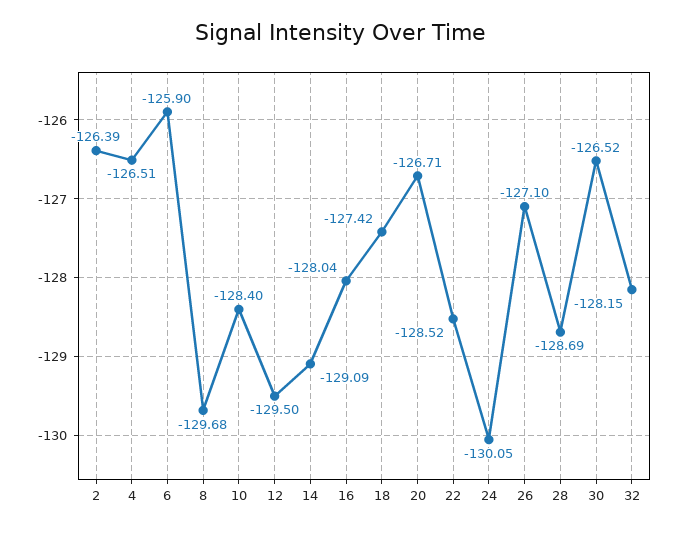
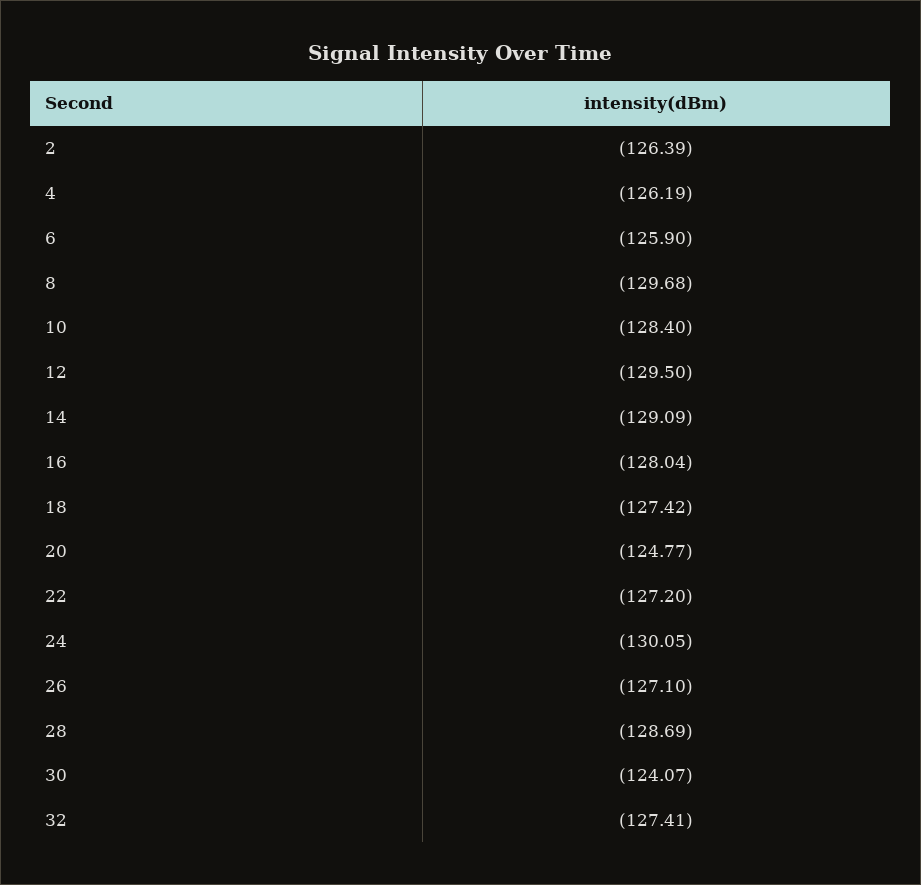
4: -126.51 -> -126.19
20: -126.71 -> -124.77
22: -128.52 -> -127.2
30: -126.52 -> -124.07
32: -128.15 -> -127.41

